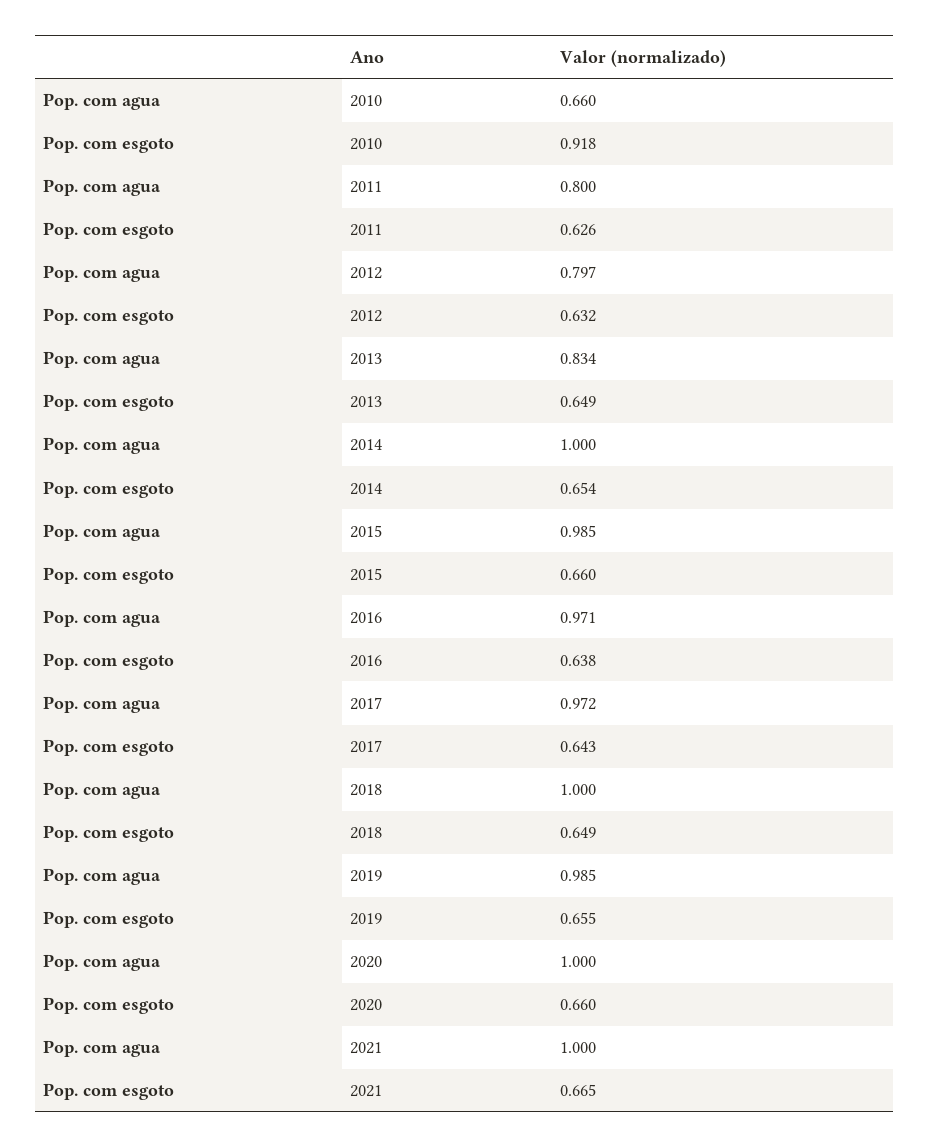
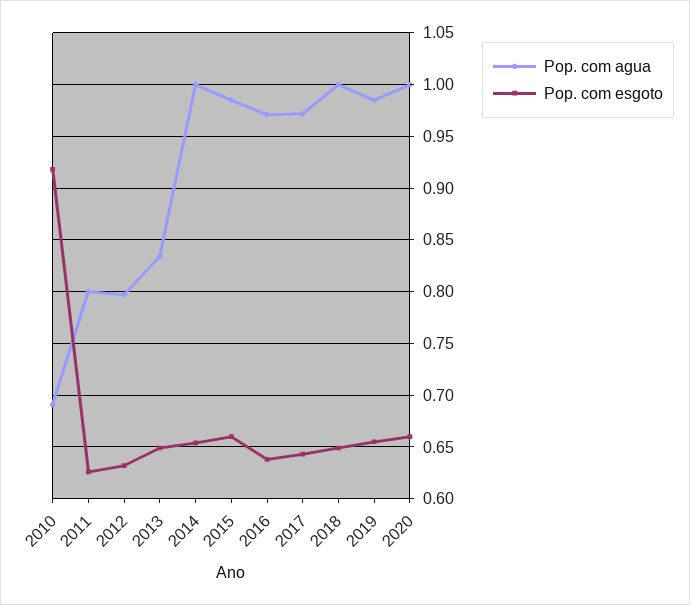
Pop. com agua, 2010: 0.66 -> 0.69
Pop. com agua, 2021: 1 -> none
Pop. com esgoto, 2021: 0.665 -> none

